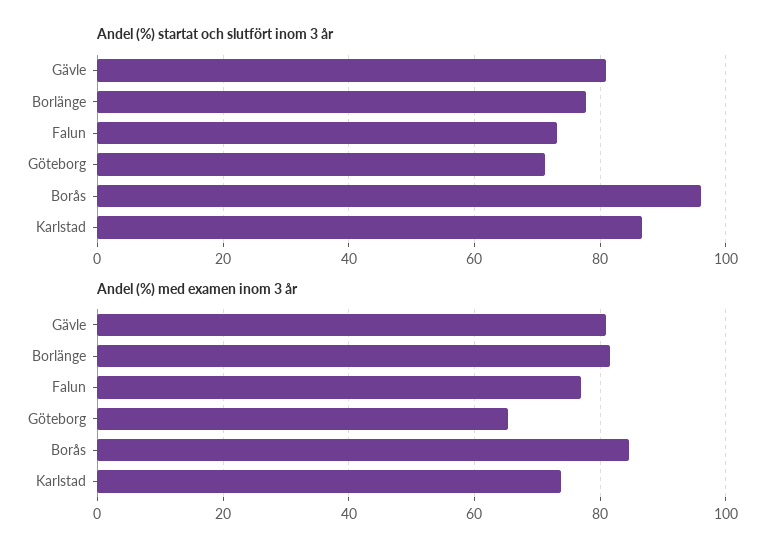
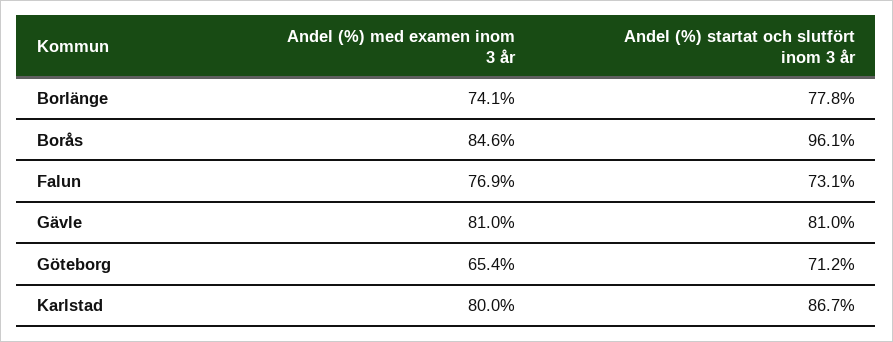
Andel (%) med examen inom 3 år, Borlänge: 82 -> 74.1
Andel (%) med examen inom 3 år, Karlstad: 74 -> 80

